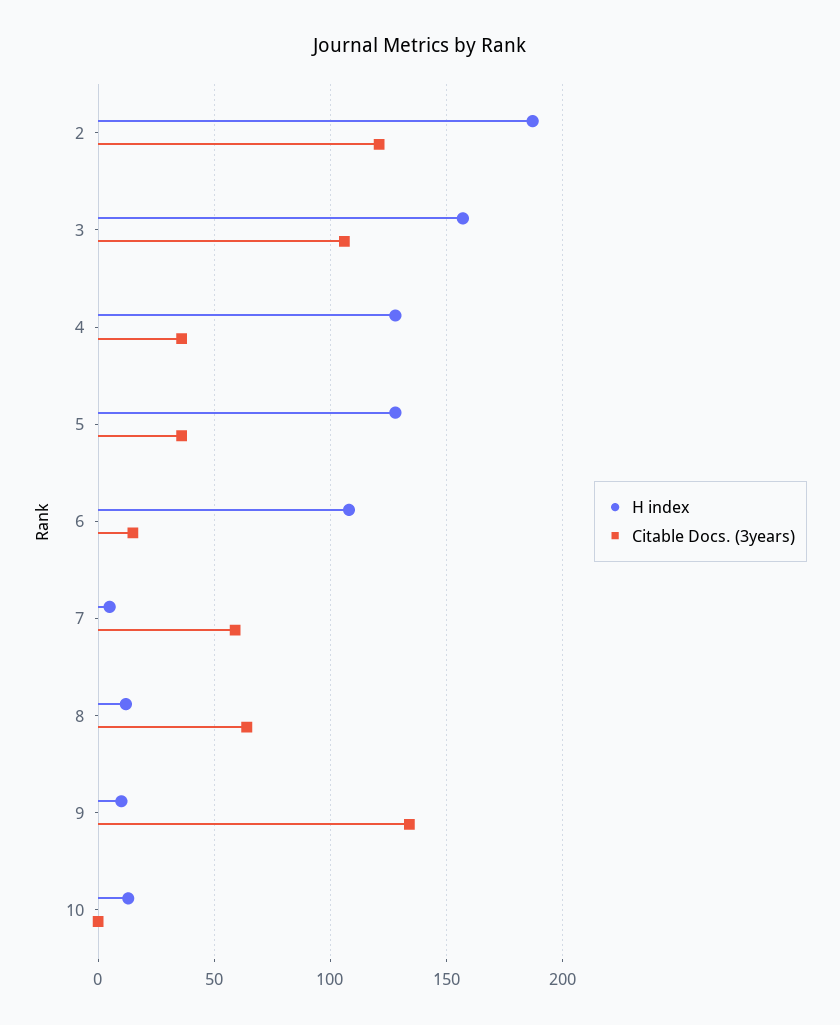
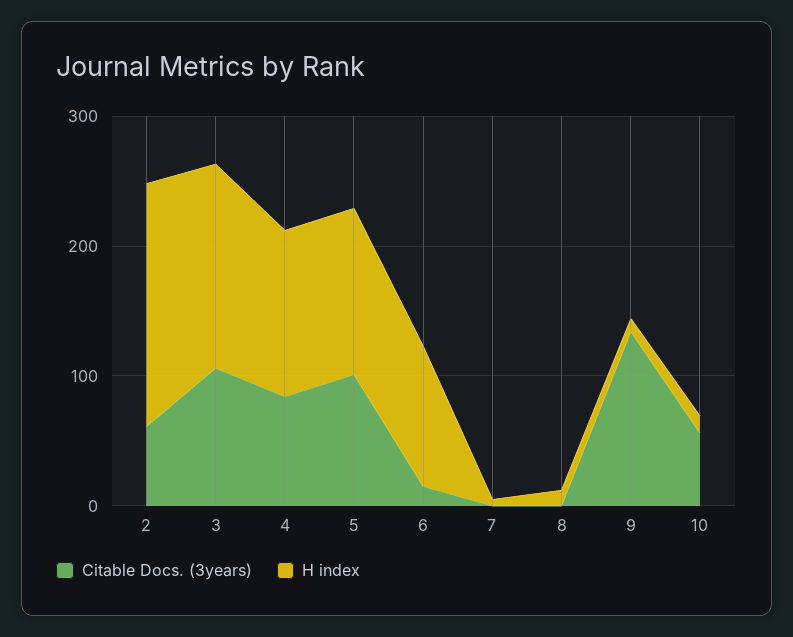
Citable Docs. (3years), 2: 120 -> 60
Citable Docs. (3years), 4: 35 -> 80
Citable Docs. (3years), 5: 35 -> 100
Citable Docs. (3years), 7: 60 -> 0
Citable Docs. (3years), 8: 65 -> 0
Citable Docs. (3years), 10: 0 -> 60

